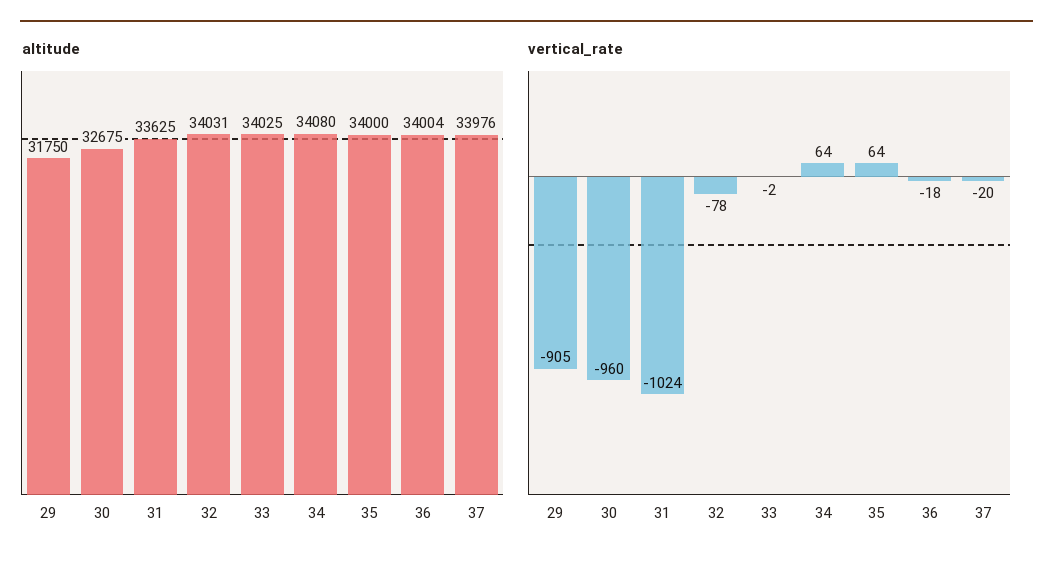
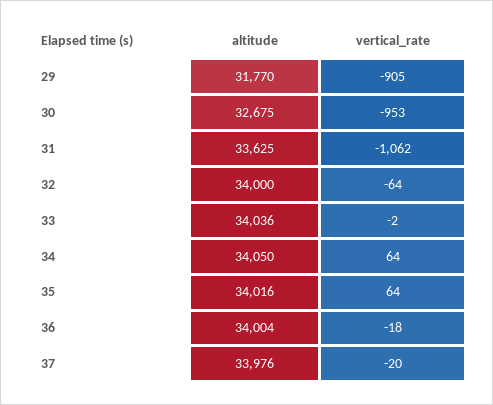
altitude, 29: 31750 -> 31770
altitude, 32: 34031 -> 34000
altitude, 33: 34025 -> 34036
altitude, 34: 34080 -> 34050
altitude, 35: 34000 -> 34016
vertical_rate, 30: -960 -> -953
vertical_rate, 31: -1024 -> -1062
vertical_rate, 32: -78 -> -64

